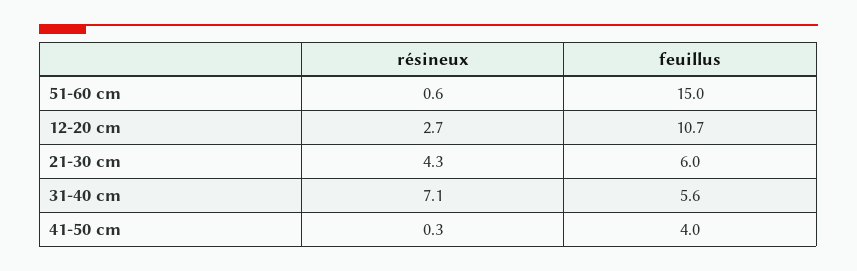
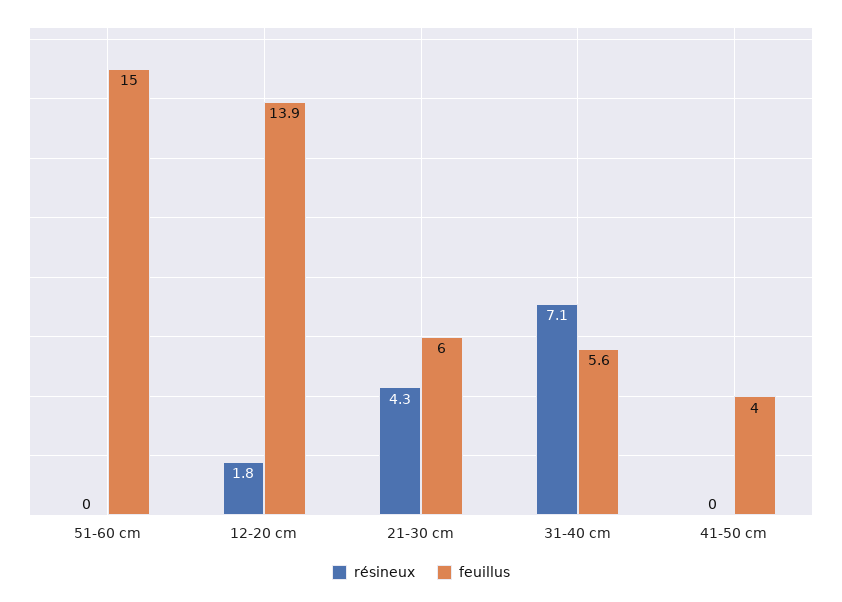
résineux, 51-60 cm: 0.6 -> 0
résineux, 12-20 cm: 2.7 -> 1.8
feuillus, 12-20 cm: 10.7 -> 13.9
résineux, 41-50 cm: 0.3 -> 0

